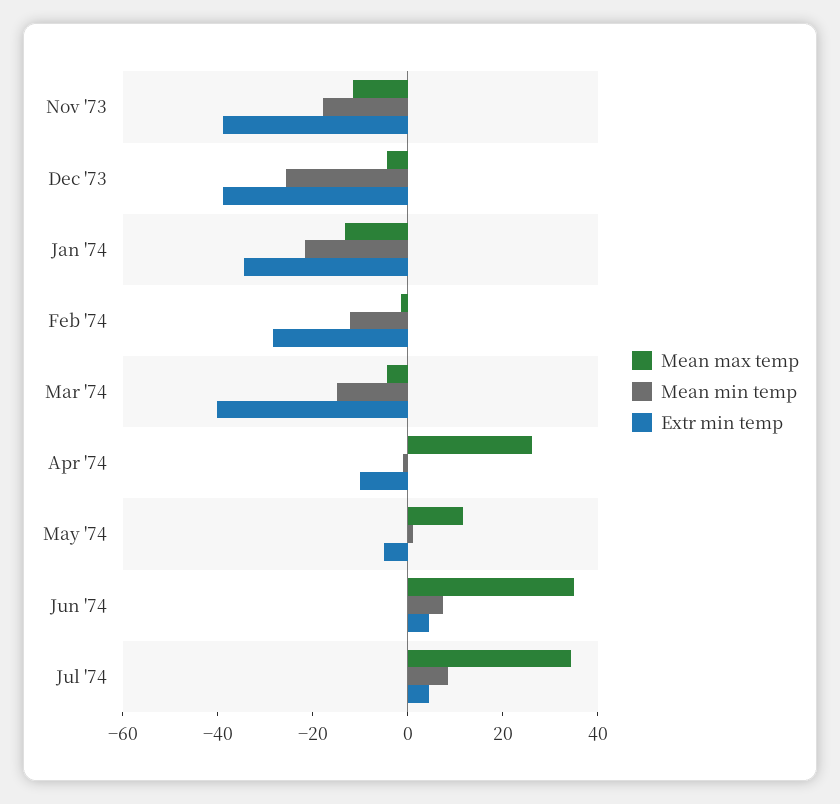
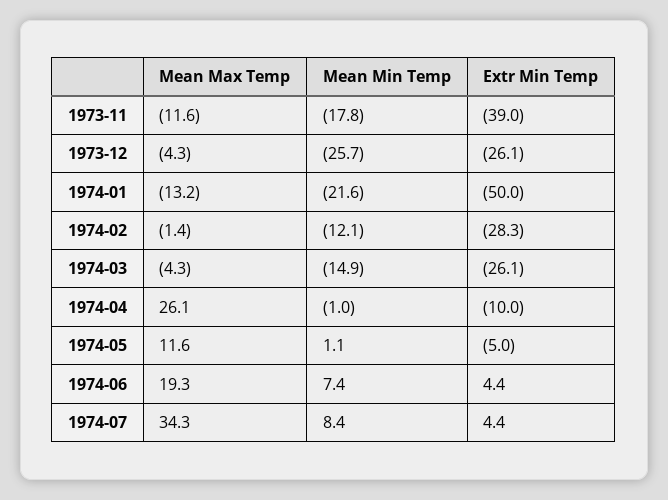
Extr min temp, Dec '73: -40 -> -26.1
Extr min temp, Jan '74: -35 -> -50
Extr min temp, Mar '74: -40 -> -26.1
Mean max temp, Jun '74: 35 -> 19.3

